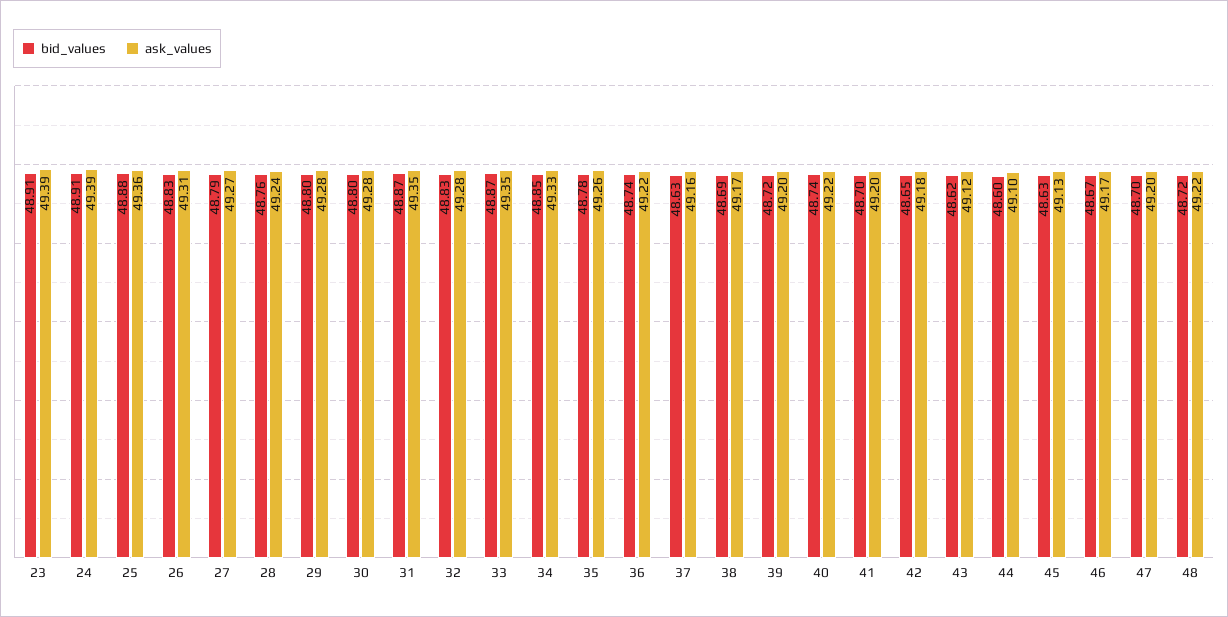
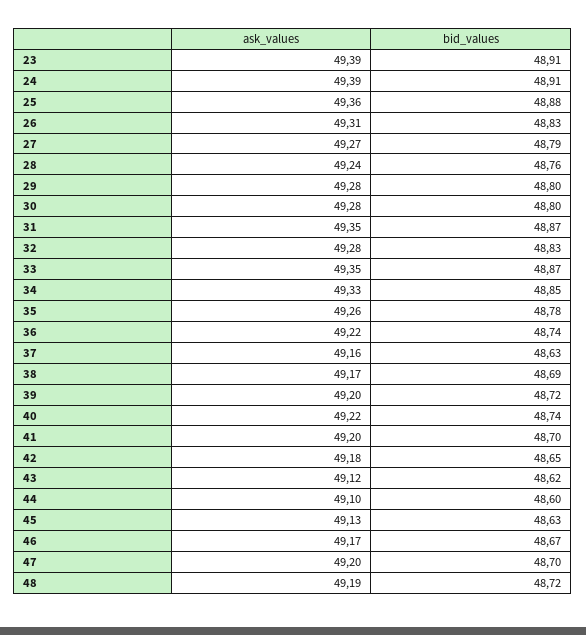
ask_values, 48: 49.22 -> 49.19

